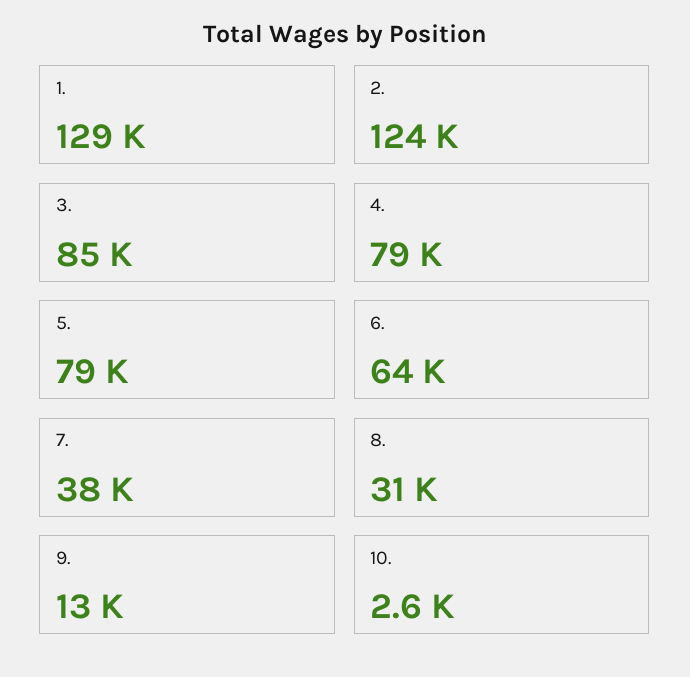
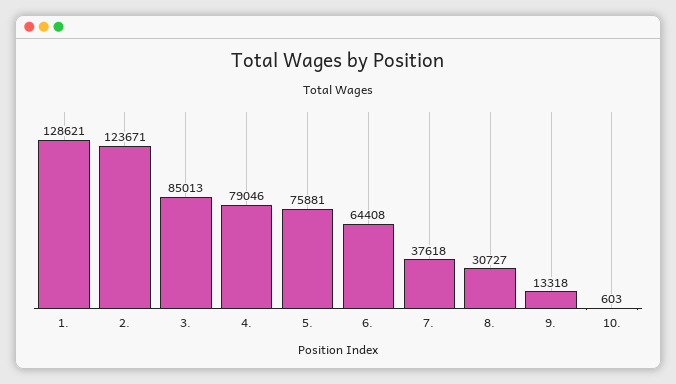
5.: 79000 -> 75881
10.: 2600 -> 603

